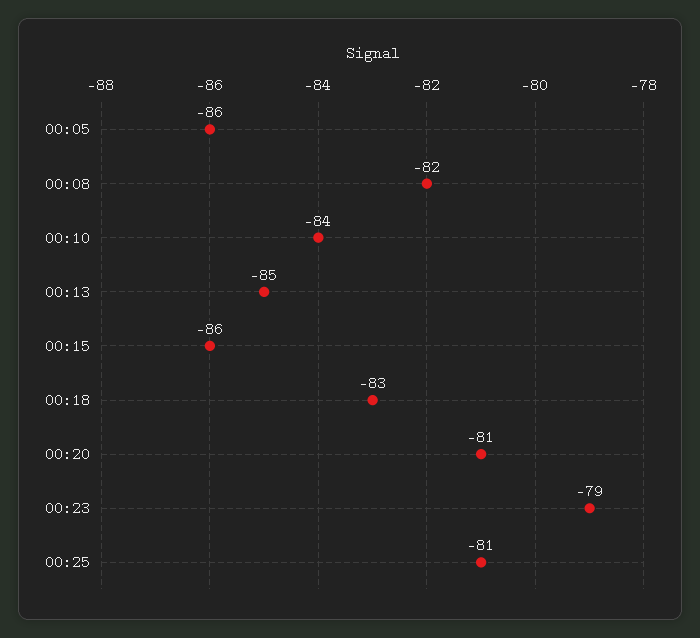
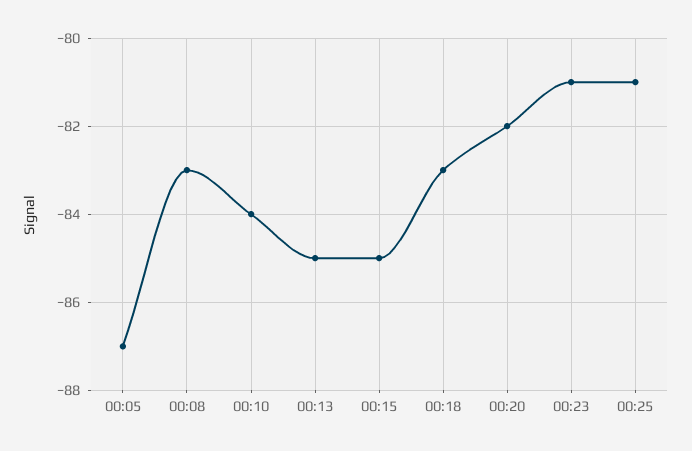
00:05: -86 -> -87
00:08: -82 -> -83
00:15: -86 -> -85
00:20: -81 -> -82
00:23: -79 -> -81

